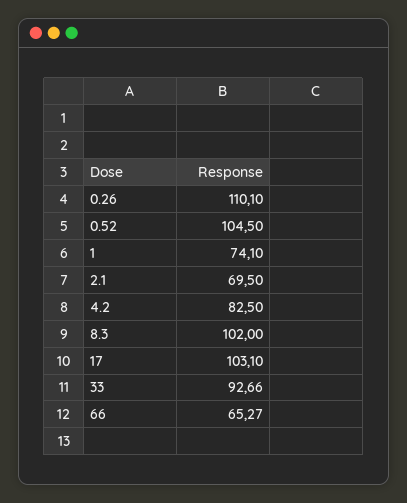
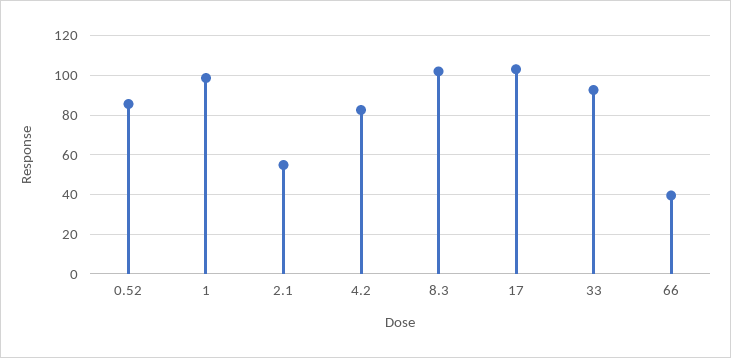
0.26: 110.1 -> none
0.52: 104.5 -> 85
1: 74.1 -> 100
2.1: 69.5 -> 55
66: 65.27 -> 40

